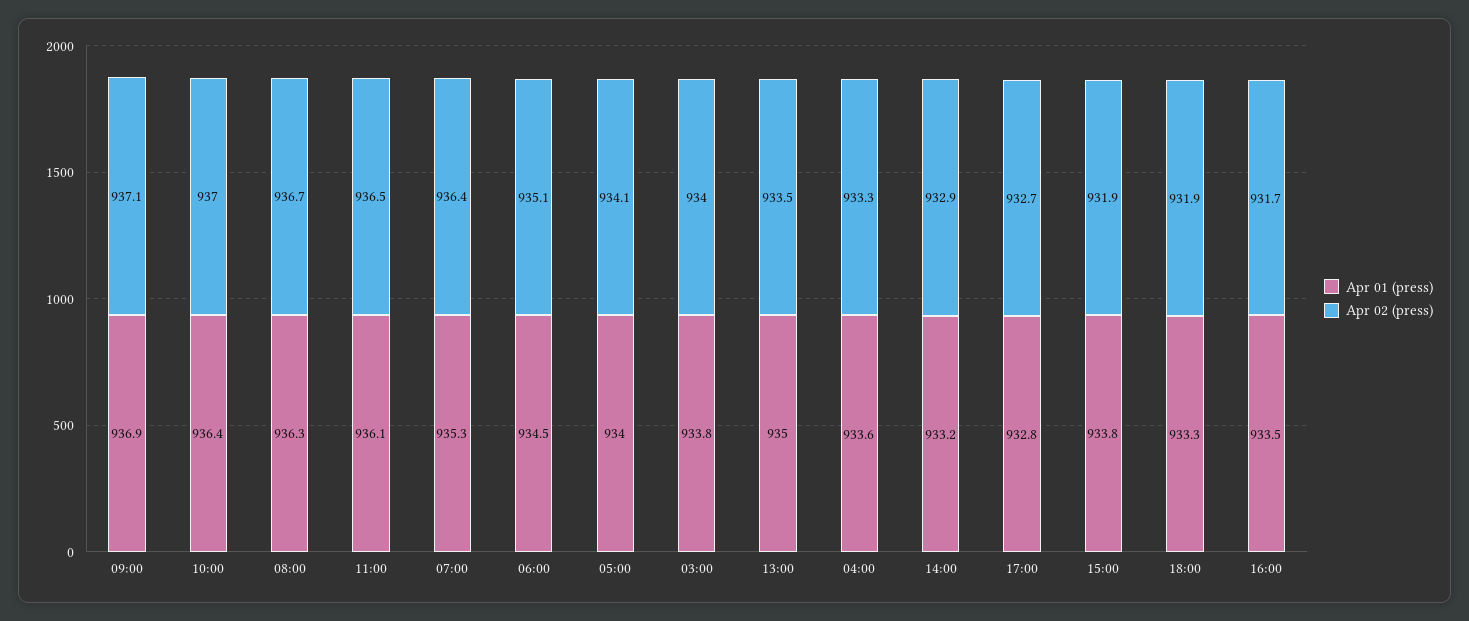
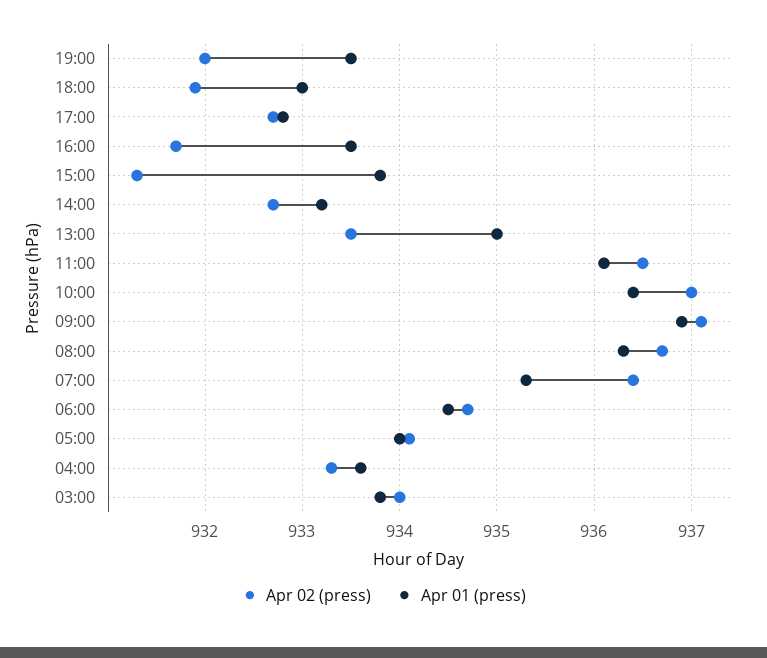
Apr 02 (press), 06:00: 935.1 -> 934.7
Apr 02 (press), 14:00: 932.9 -> 932.7
Apr 02 (press), 15:00: 931.9 -> 931.3
Apr 01 (press), 18:00: 933.3 -> 933
Apr 02 (press), 19:00: none -> 932
Apr 01 (press), 19:00: none -> 933.5

